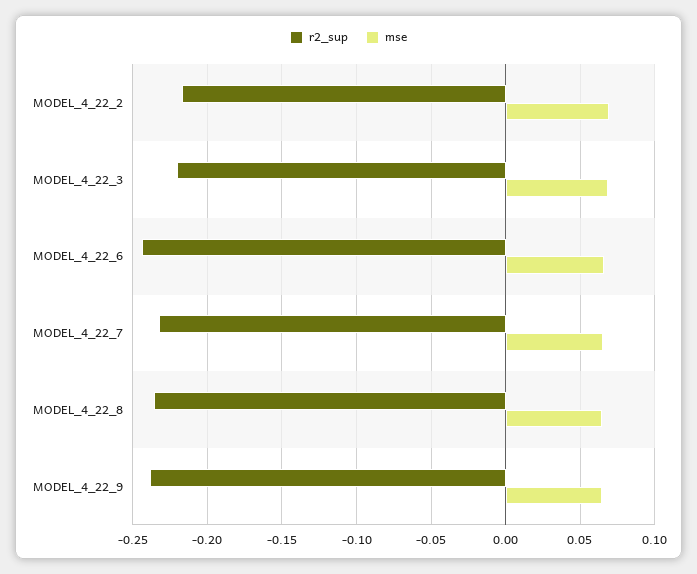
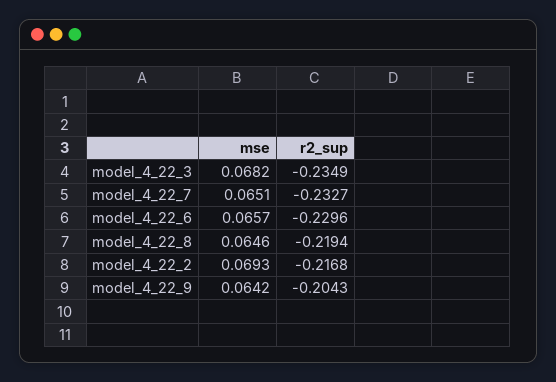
r2_sup, MODEL_4_22_3: -0.22 -> -0.2349
r2_sup, MODEL_4_22_6: -0.245 -> -0.2296
r2_sup, MODEL_4_22_8: -0.235 -> -0.2194
r2_sup, MODEL_4_22_9: -0.24 -> -0.2043

